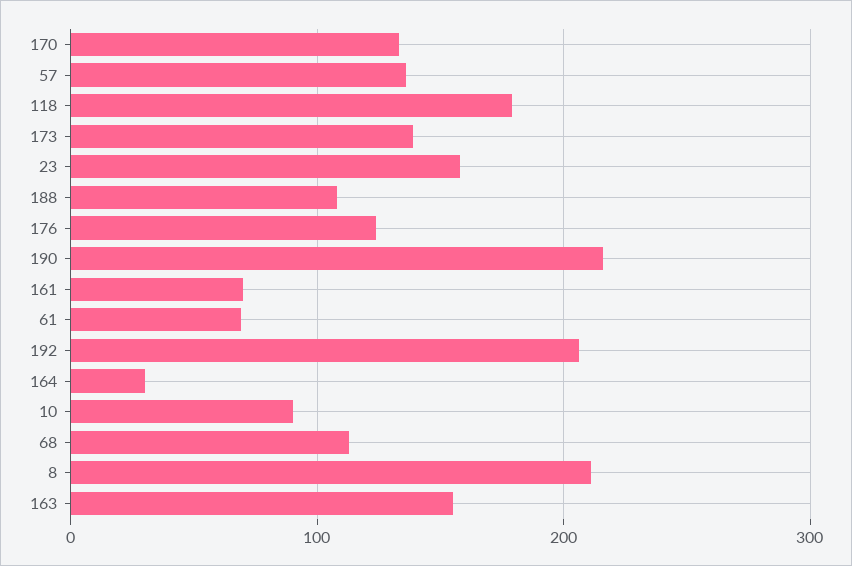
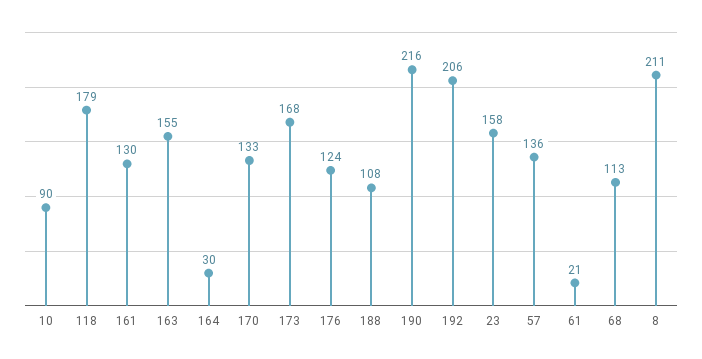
173: 140 -> 168
161: 70 -> 130
61: 70 -> 21

